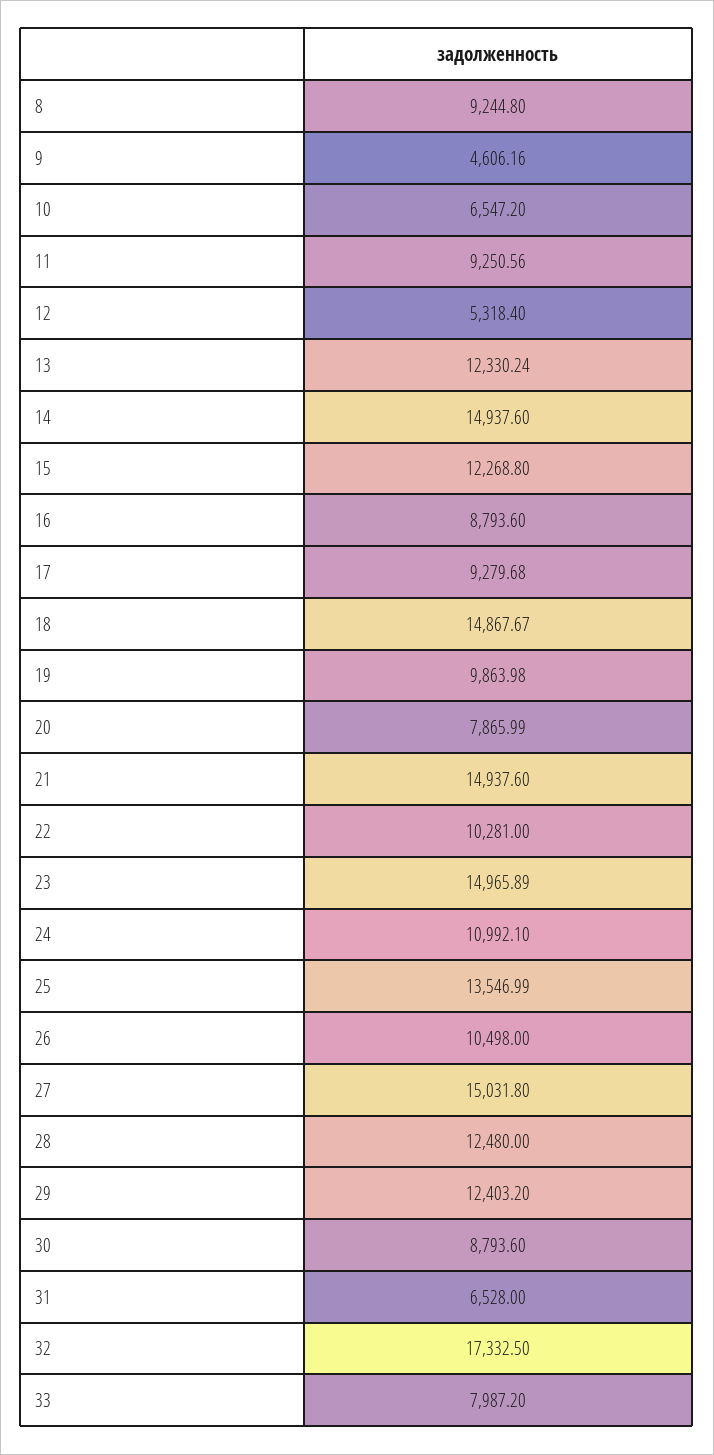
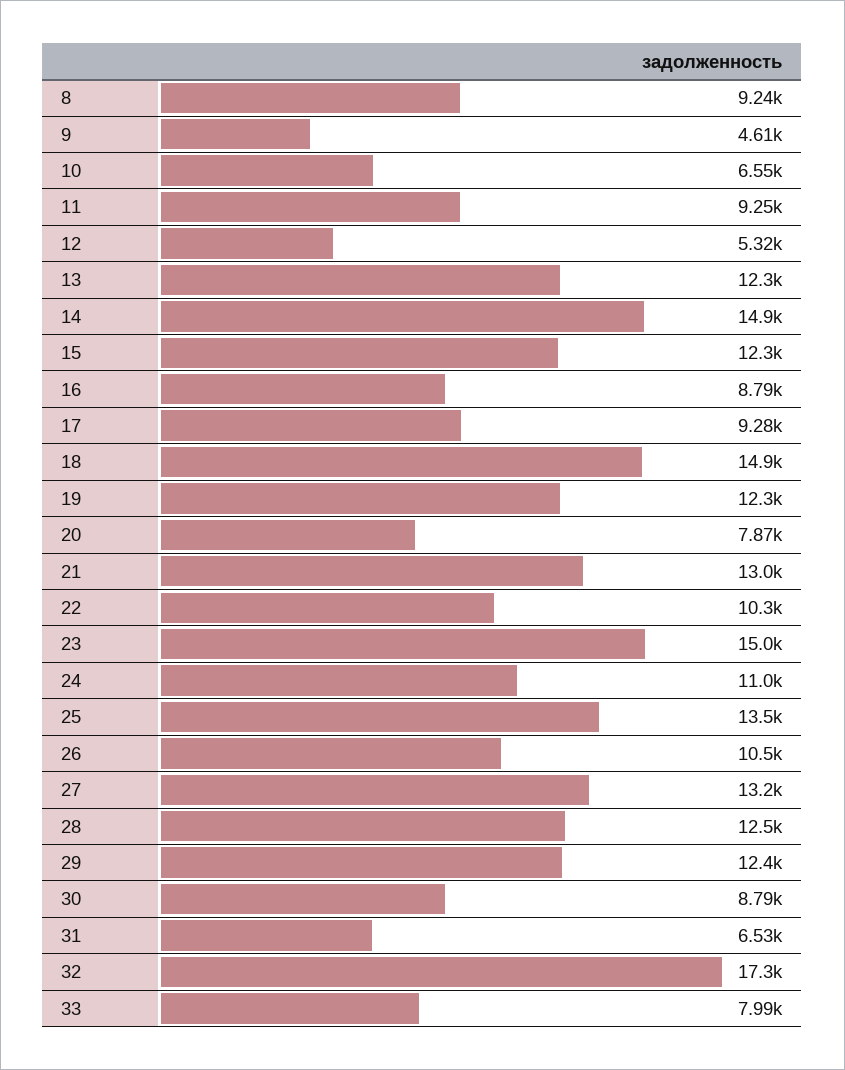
19: 9863.98 -> 12300
21: 14937.6 -> 13000
27: 15031.8 -> 13200

